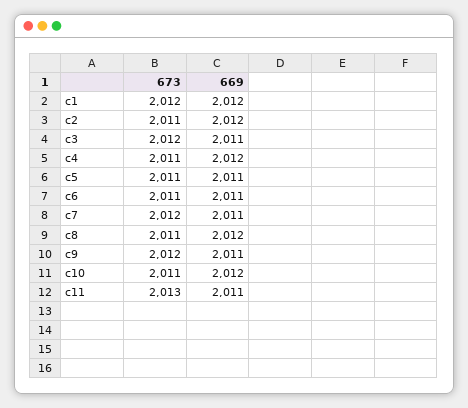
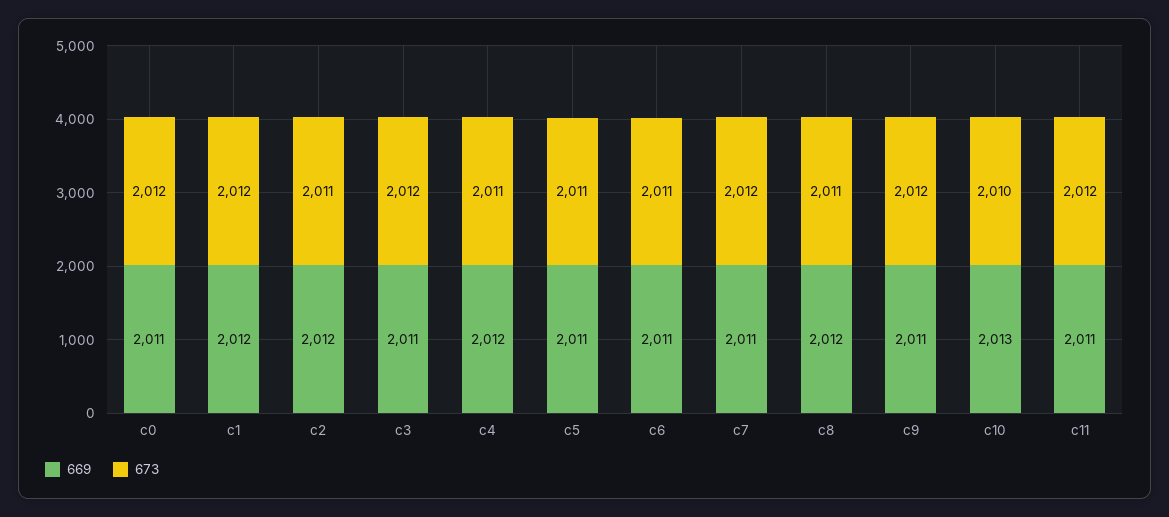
673, c10: 2011 -> 2010
669, c10: 2012 -> 2013
673, c11: 2013 -> 2012
669, c0: none -> 2011
673, c0: none -> 2012

